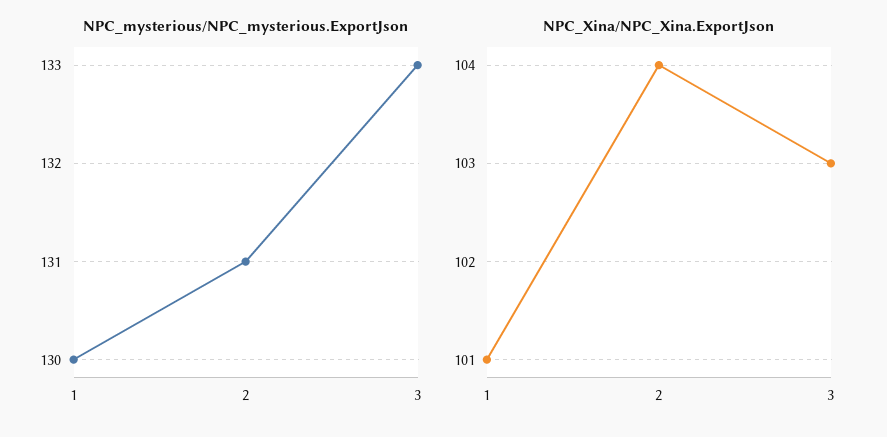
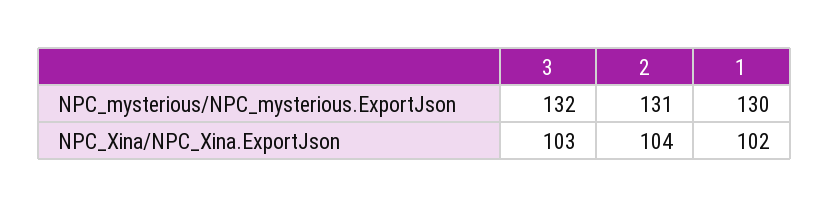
NPC_mysterious/NPC_mysterious.ExportJson, 3: 133 -> 132
NPC_Xina/NPC_Xina.ExportJson, 1: 101 -> 102

